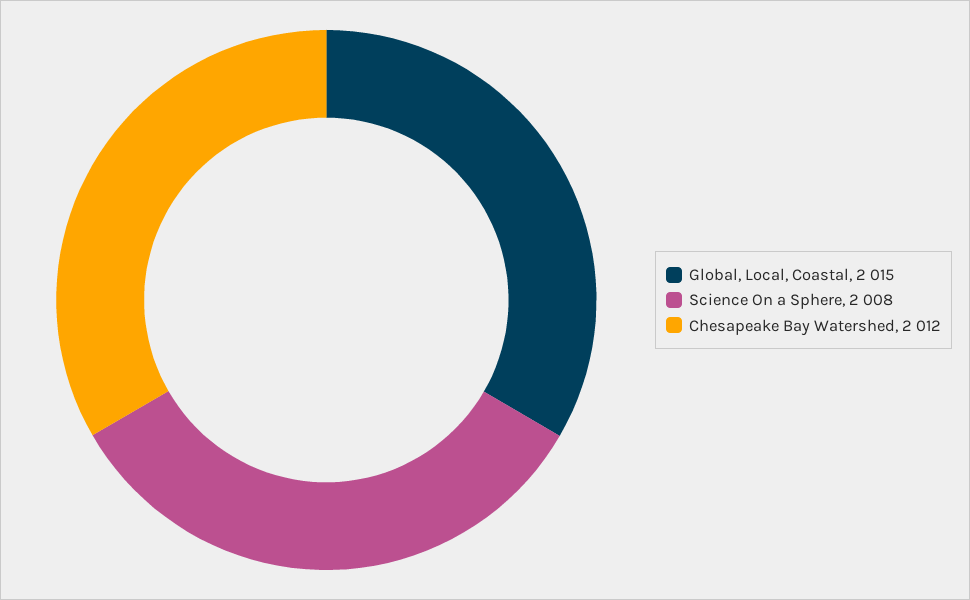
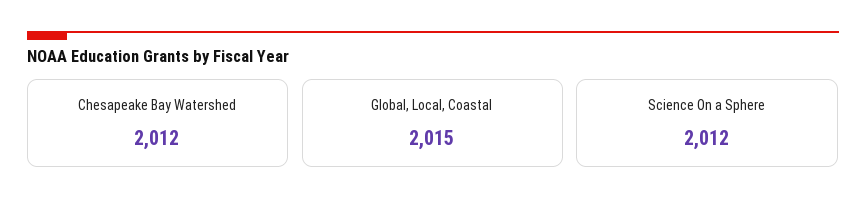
Science On a Sphere: 2008 -> 2012

